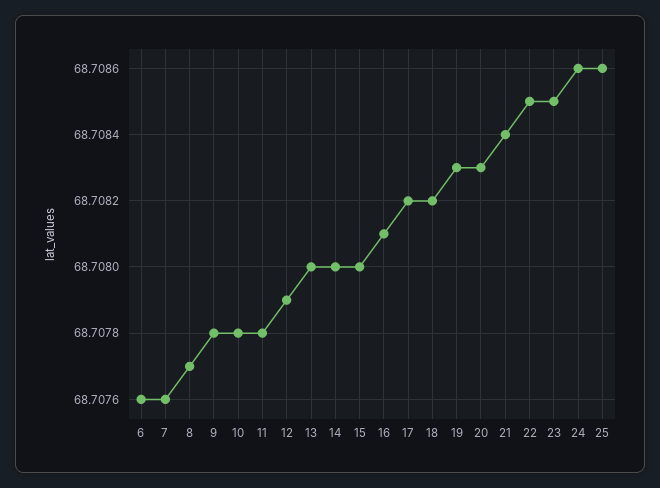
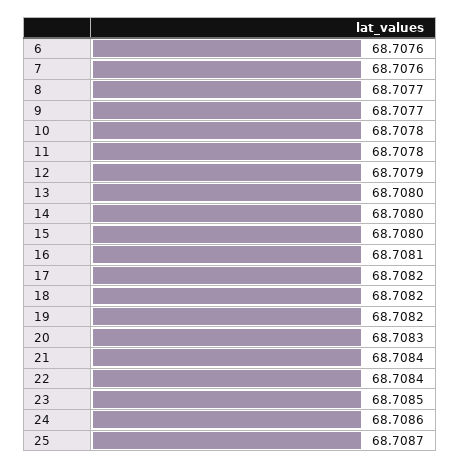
9: 68.7078 -> 68.7077
19: 68.7083 -> 68.7082
22: 68.7085 -> 68.7084
25: 68.7086 -> 68.7087

